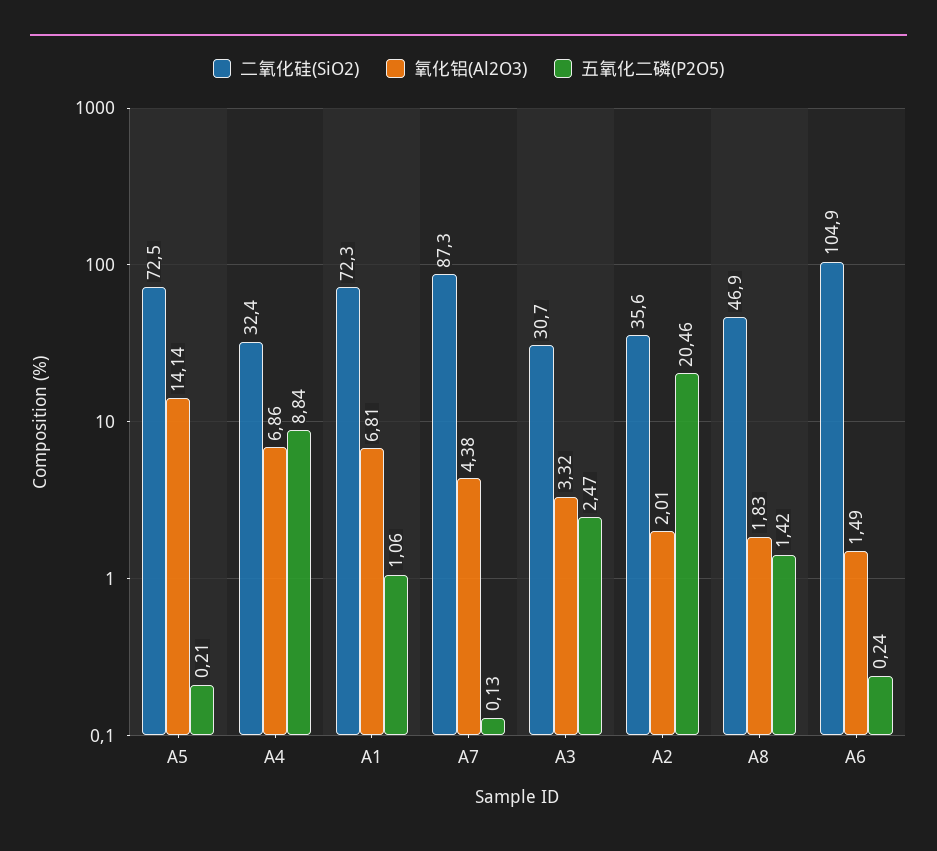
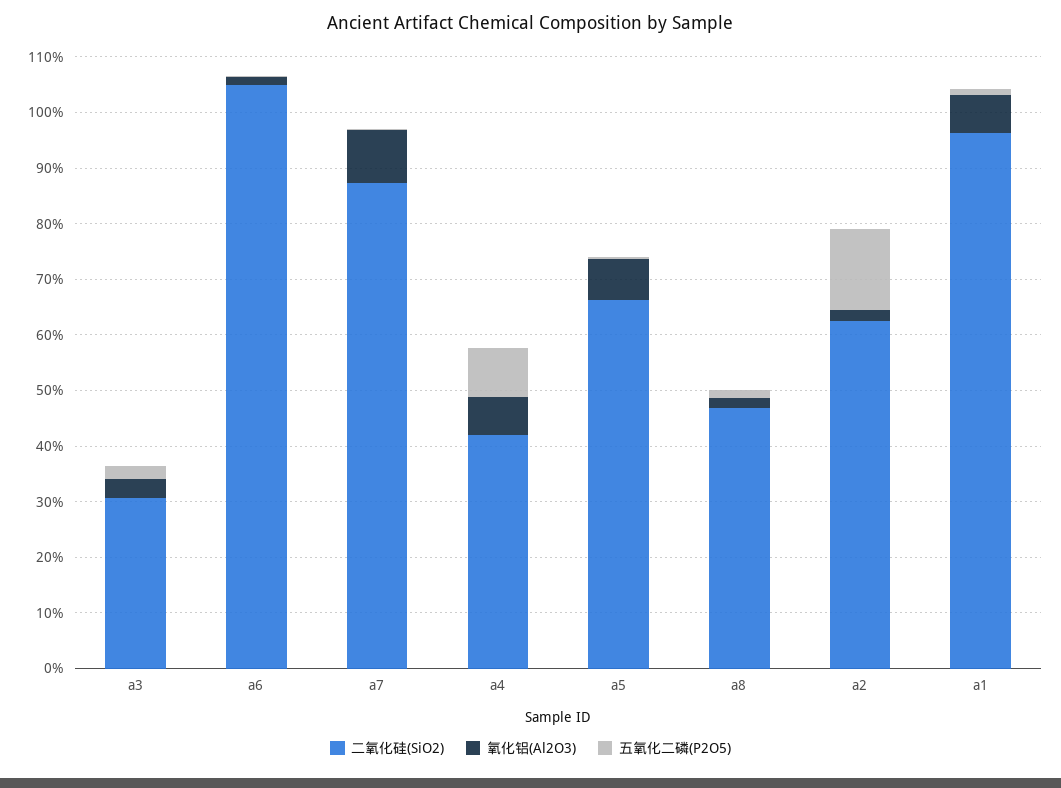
二氧化硅(SiO2), A5: 72.5 -> 66
氧化铝(Al2O3), A5: 14.14 -> 8
二氧化硅(SiO2), A4: 32.4 -> 42
二氧化硅(SiO2), A1: 72.3 -> 96
氧化铝(Al2O3), A7: 4.38 -> 10
二氧化硅(SiO2), A2: 35.6 -> 62
五氧化二磷(P2O5), A2: 20.46 -> 14

